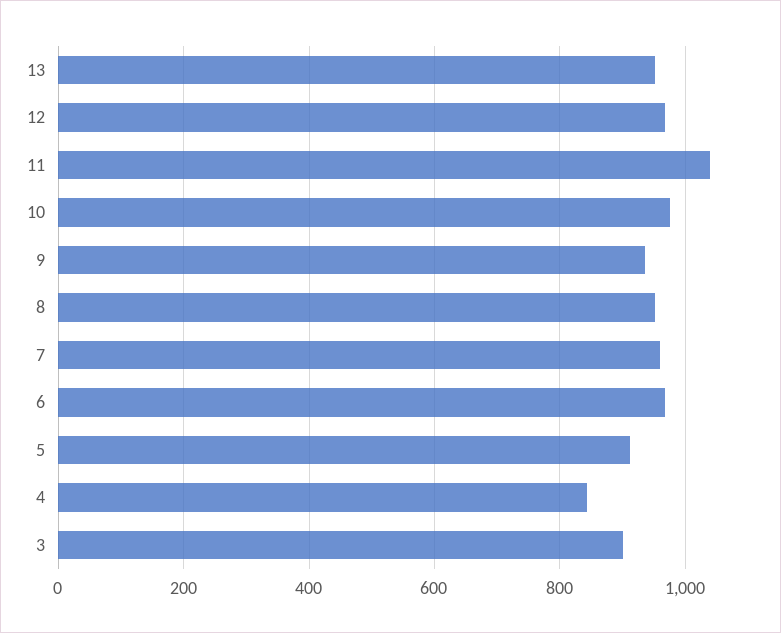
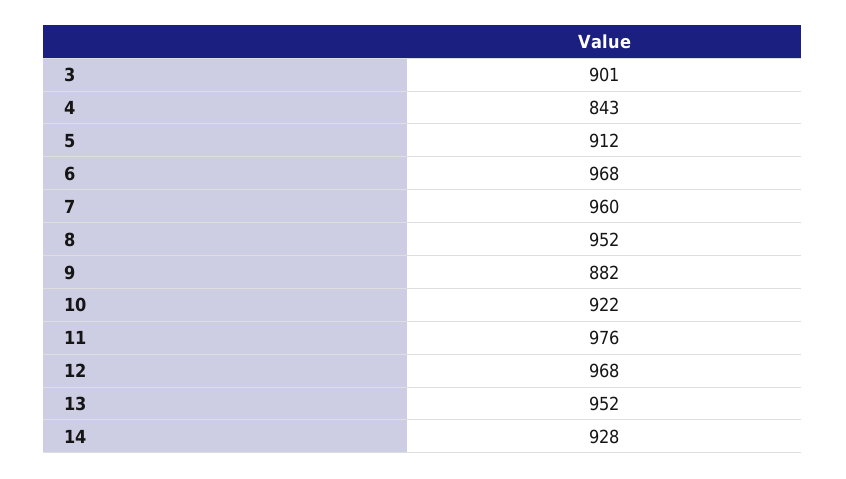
11: 1040 -> 976
10: 980 -> 922
9: 940 -> 882
14: none -> 928

